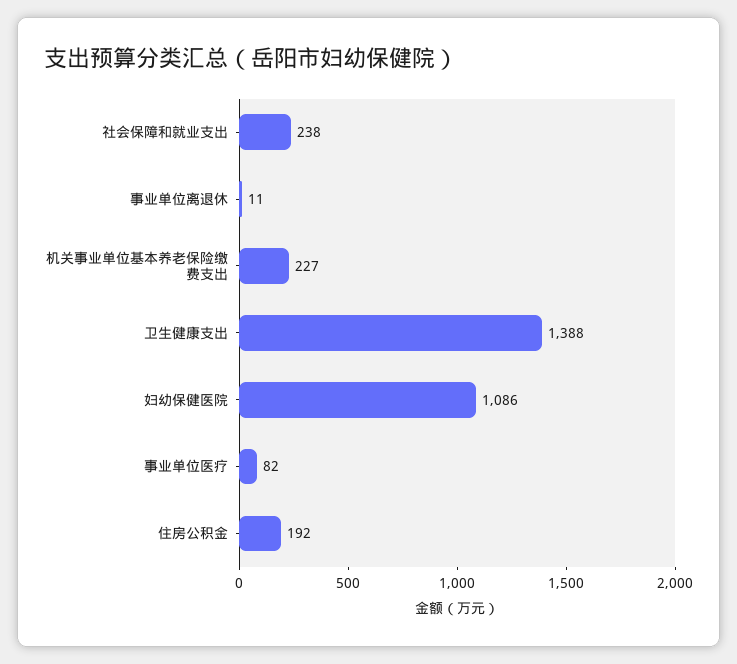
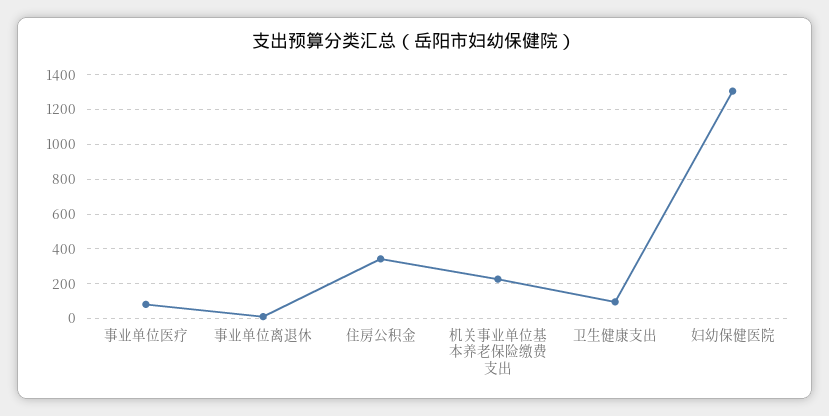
社会保障和就业支出: 238 -> none
卫生健康支出: 1388 -> 100
妇幼保健医院: 1086 -> 1300
住房公积金: 192 -> 350

